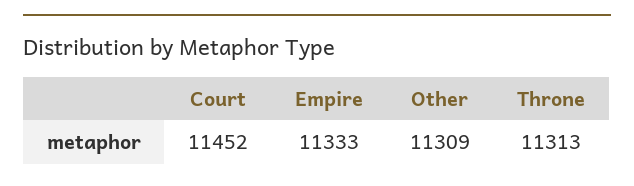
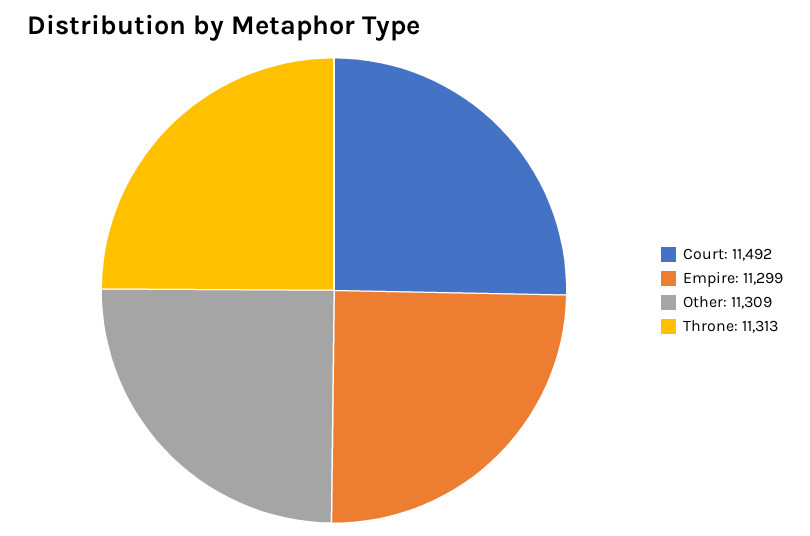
Court: 11452 -> 11492
Empire: 11333 -> 11299

